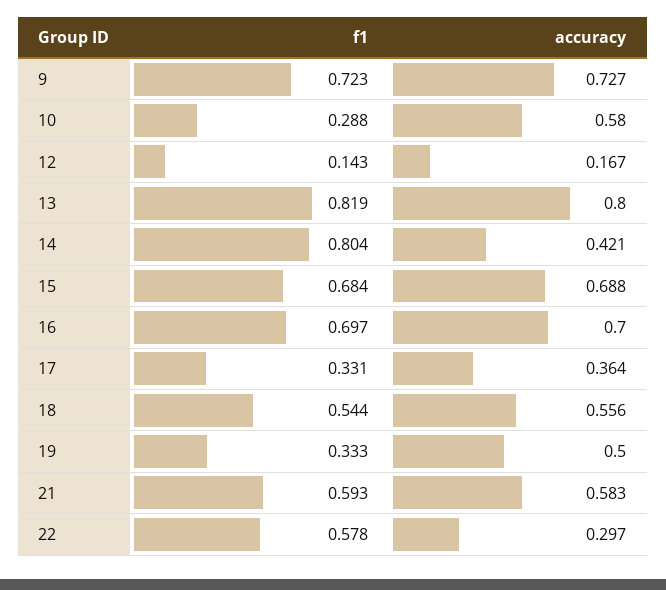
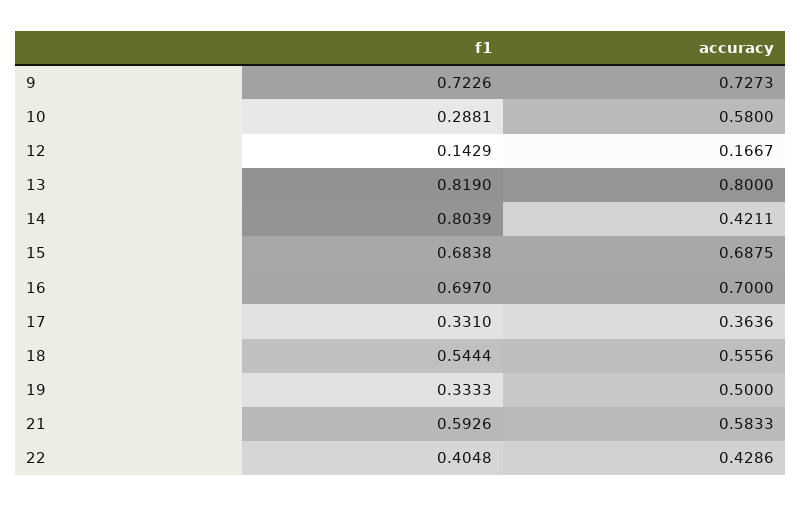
f1, 22: 0.578 -> 0.4048
accuracy, 22: 0.297 -> 0.4286

